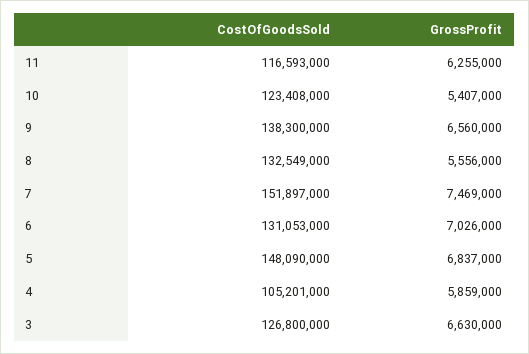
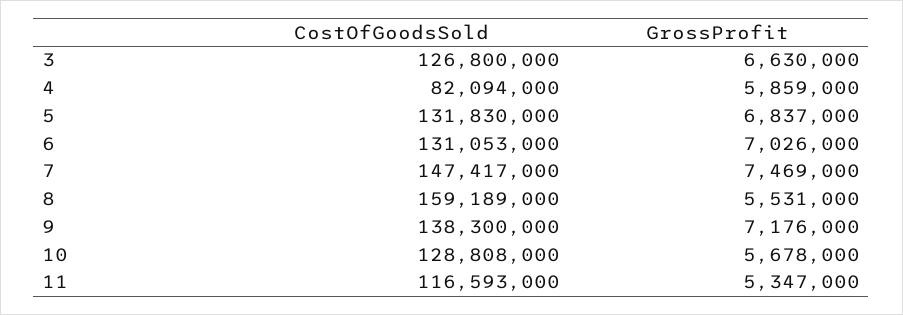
GrossProfit, 11: 6255000 -> 5347000
CostOfGoodsSold, 10: 123408000 -> 128808000
GrossProfit, 10: 5407000 -> 5678000
GrossProfit, 9: 6560000 -> 7176000
CostOfGoodsSold, 8: 132549000 -> 159189000
GrossProfit, 8: 5556000 -> 5531000
CostOfGoodsSold, 7: 151897000 -> 147417000
CostOfGoodsSold, 5: 148090000 -> 131830000
CostOfGoodsSold, 4: 105201000 -> 82094000

